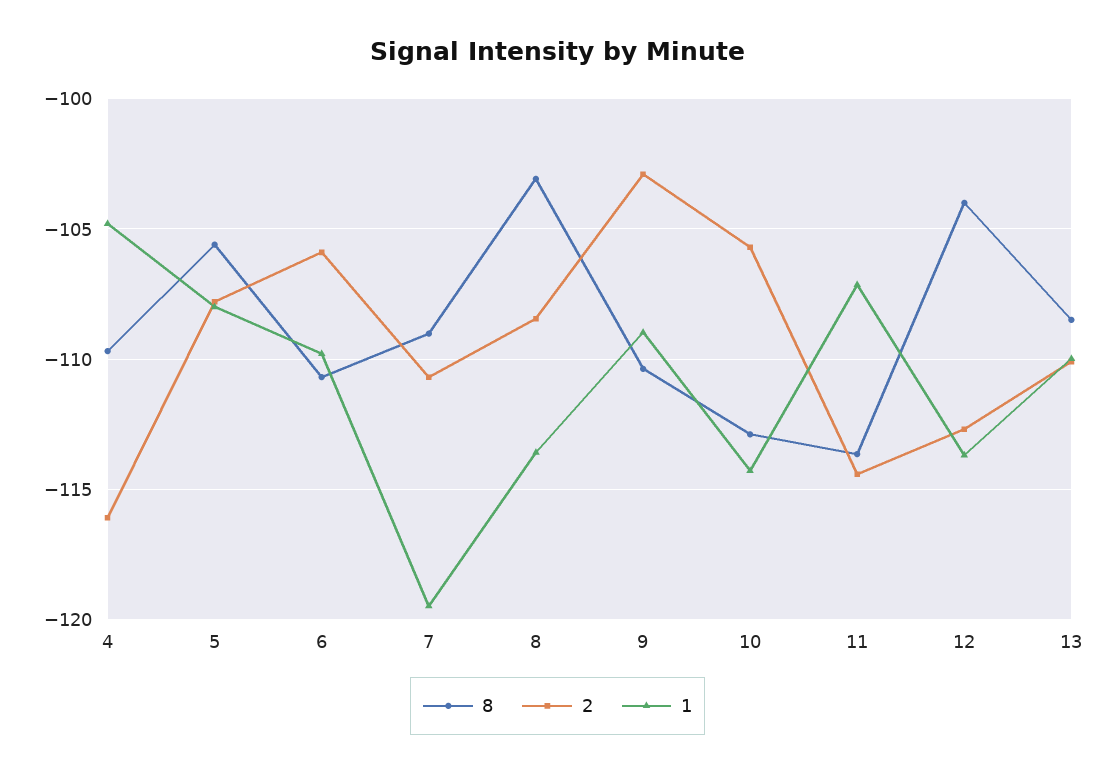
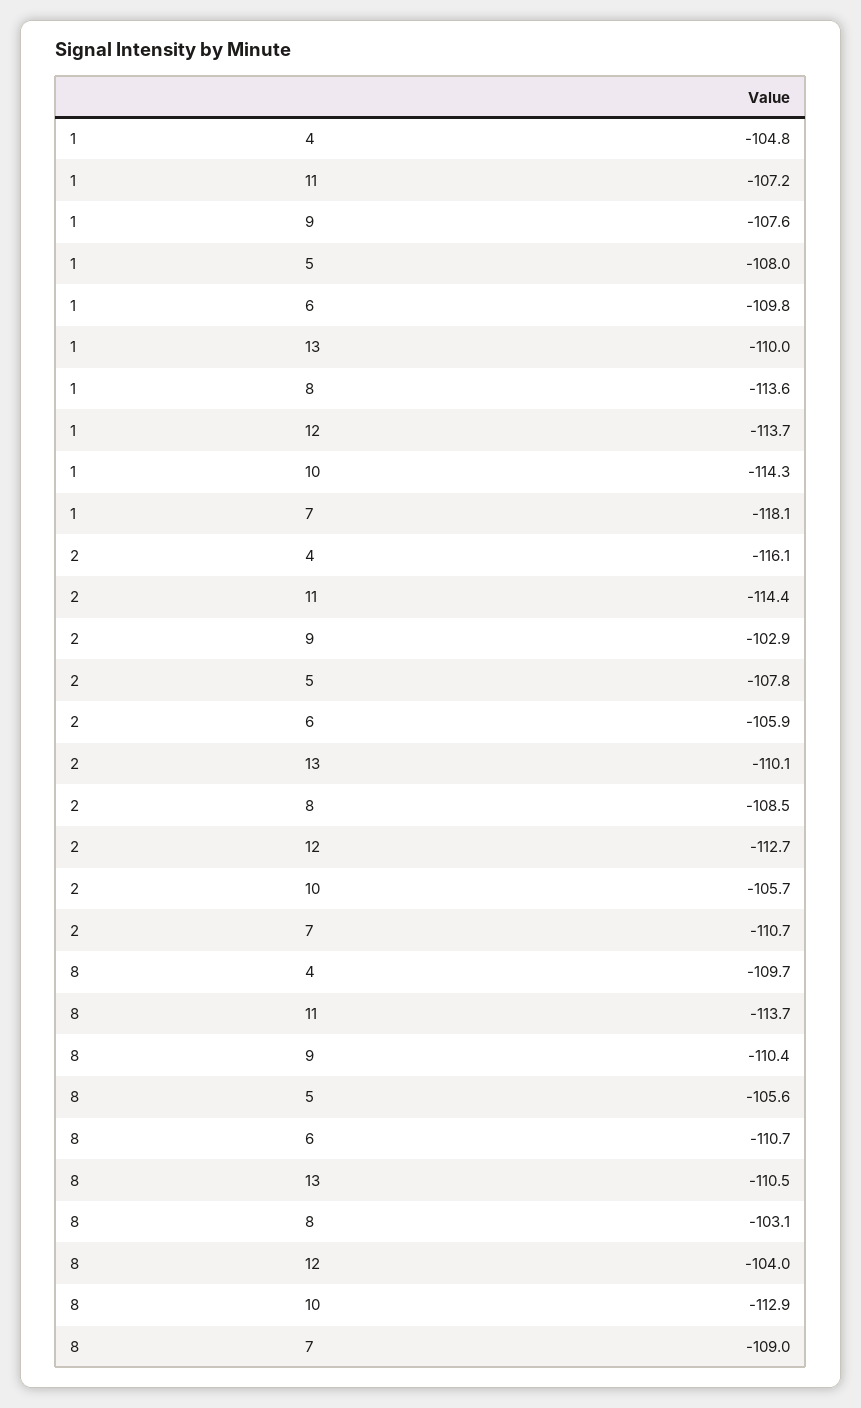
1, 7: -119.5 -> -118.1
1, 9: -109 -> -107.6
8, 13: -108.5 -> -110.5

